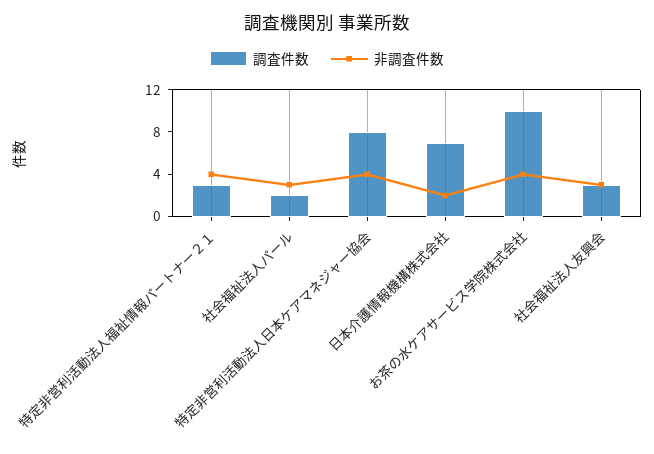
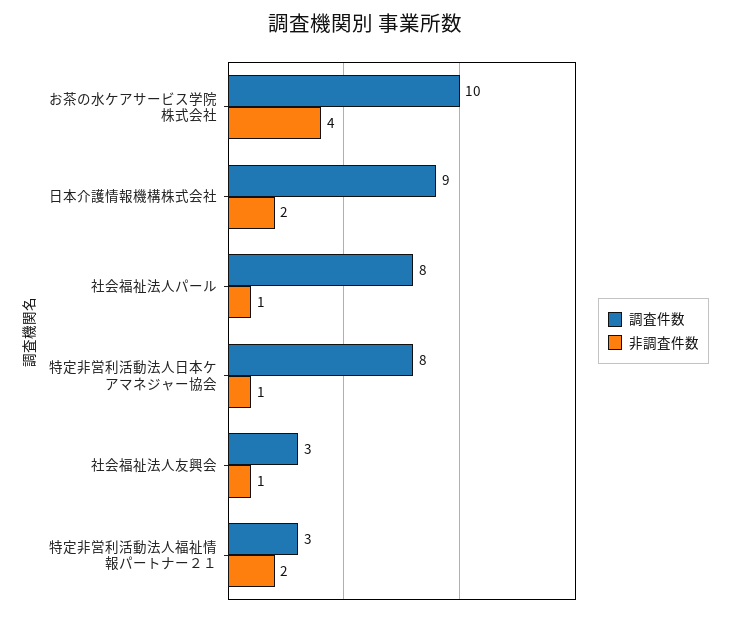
非調査件数, 特定非営利活動法人福祉情報パートナー２１: 4 -> 2
調査件数, 社会福祉法人パール: 2 -> 8
非調査件数, 社会福祉法人パール: 3 -> 1
非調査件数, 特定非営利活動法人日本ケアマネジャー協会: 4 -> 1
調査件数, 日本介護情報機構株式会社: 7 -> 9
非調査件数, 社会福祉法人友興会: 3 -> 1

